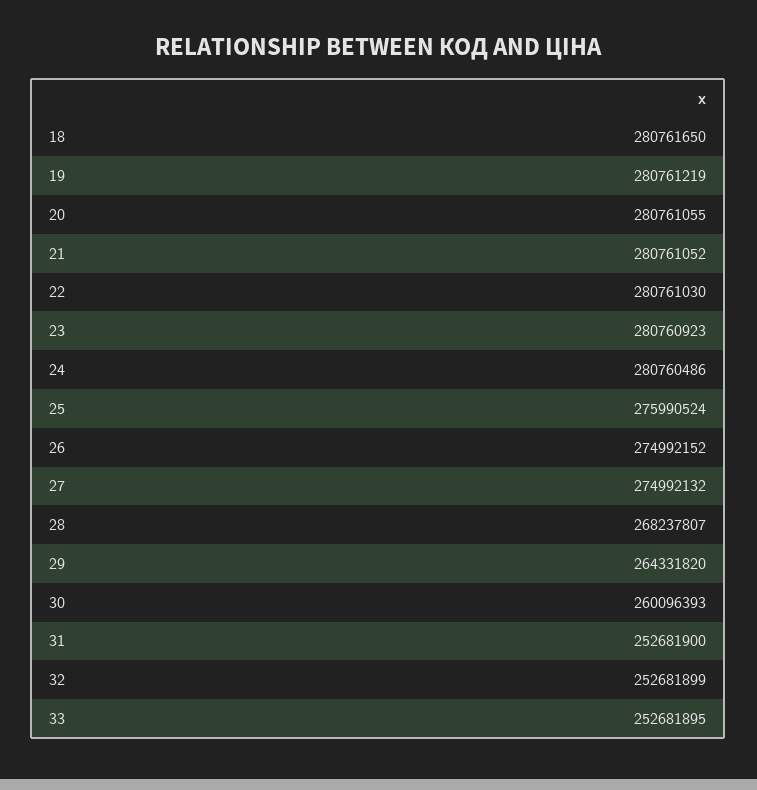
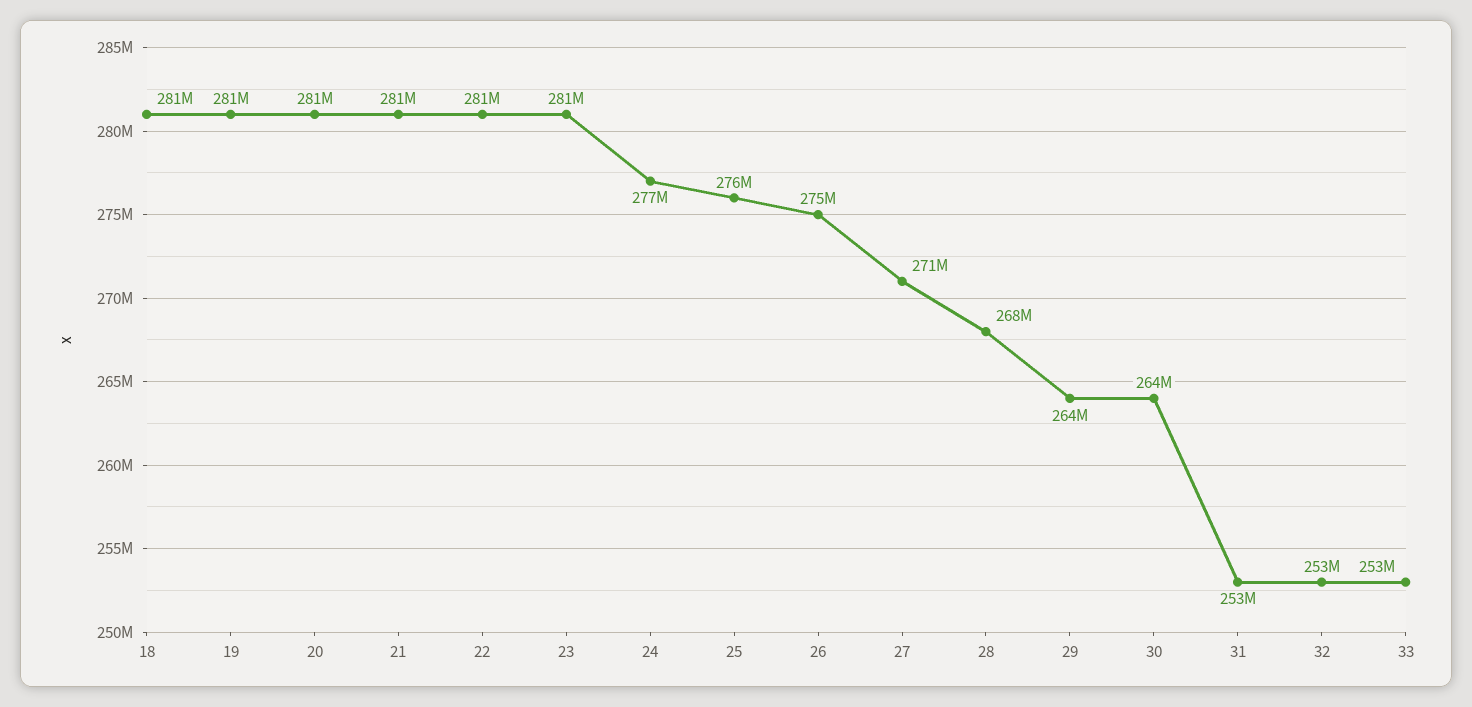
24: 280760486 -> 277000000
27: 274992132 -> 271000000
30: 260096393 -> 264000000

